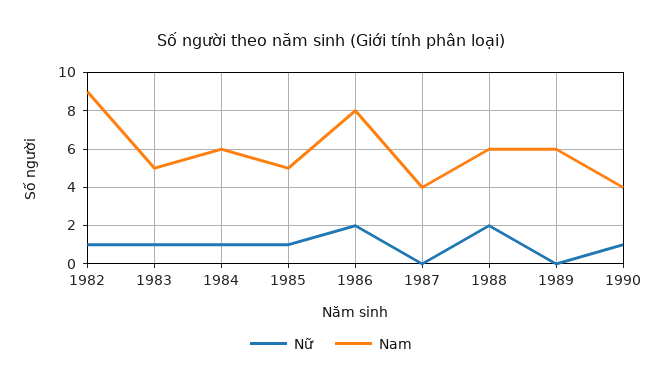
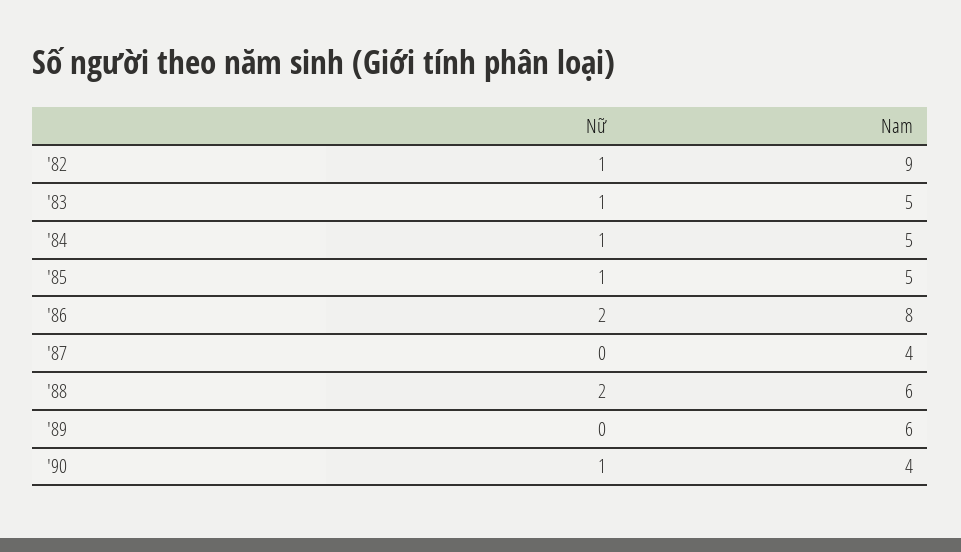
Nam, 1984: 6 -> 5

